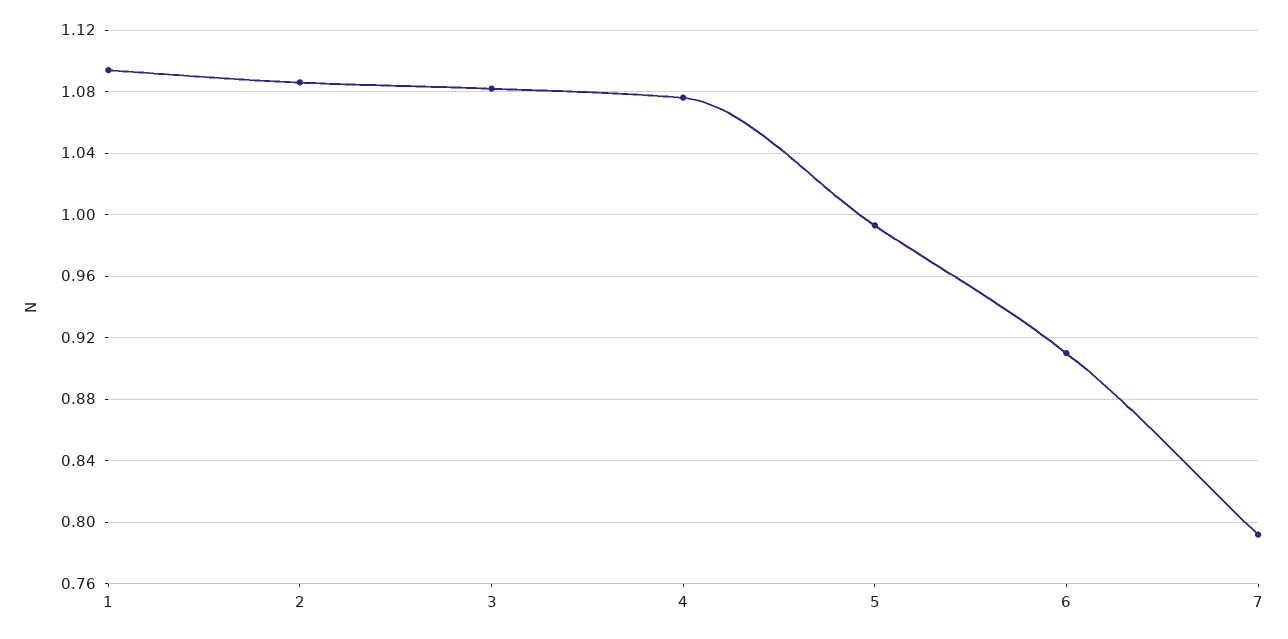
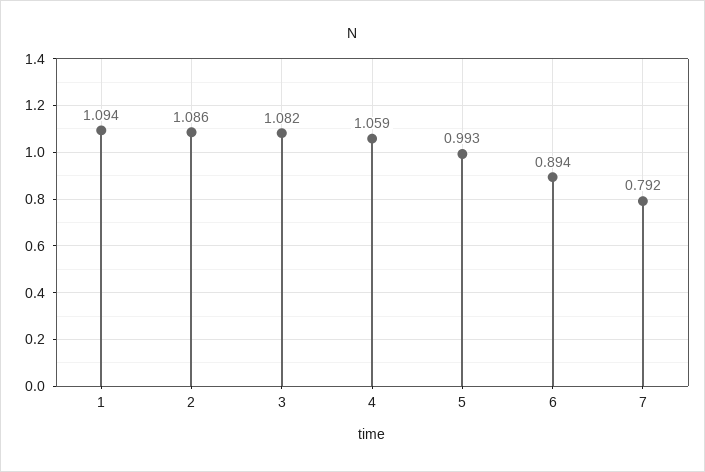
4: 1.075 -> 1.059
6: 0.91 -> 0.894

